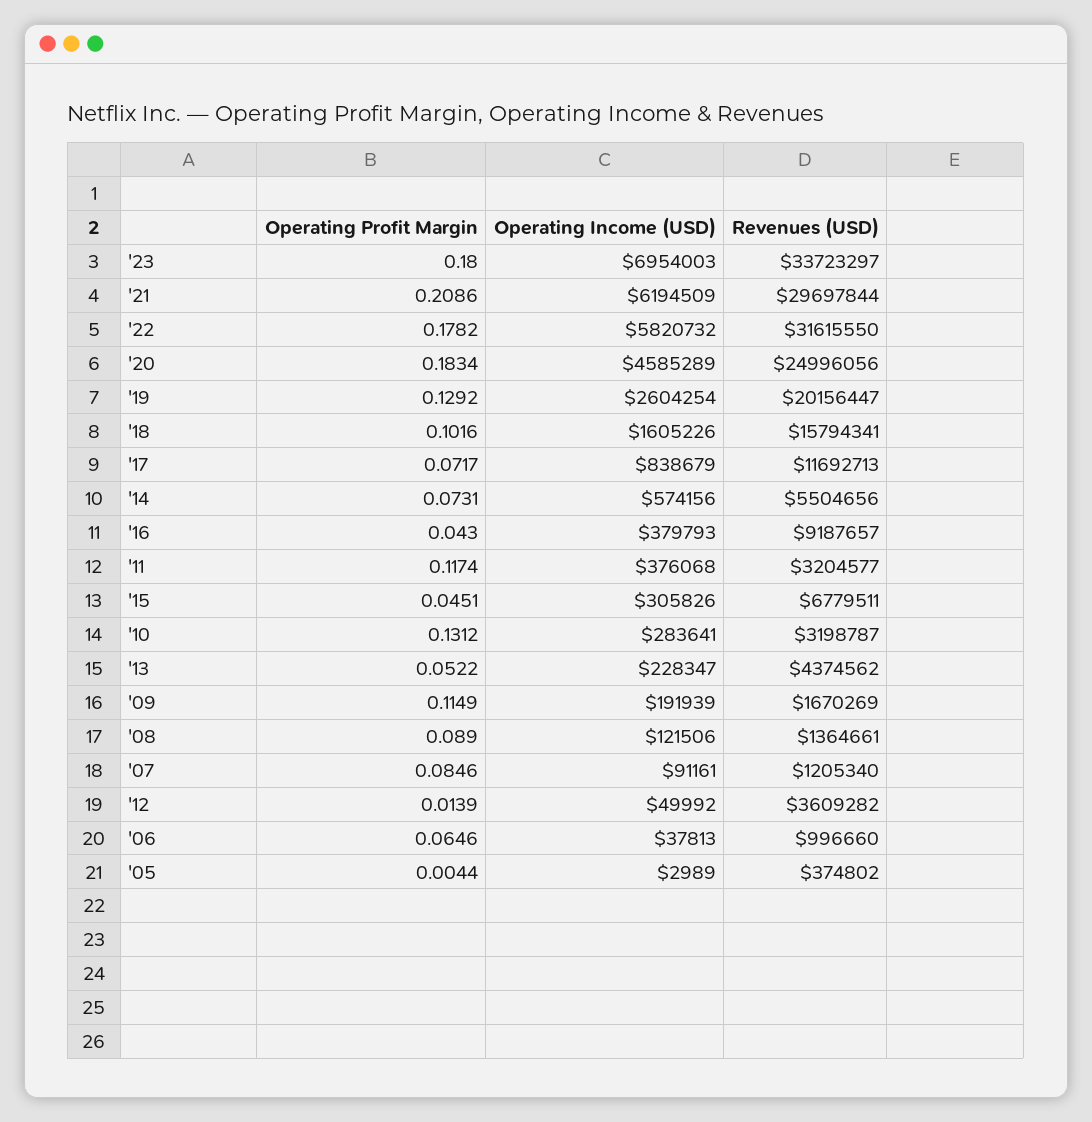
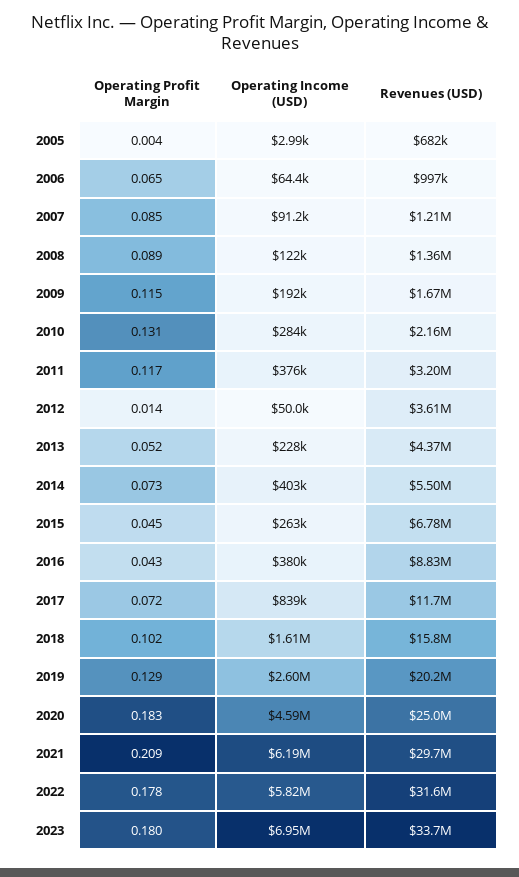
Operating Income (USD), '14: 574156 -> 403000
Revenues (USD), '16: 9187657 -> 8830000
Operating Income (USD), '15: 305826 -> 263000
Revenues (USD), '10: 3198787 -> 2160000
Operating Income (USD), '06: 37813 -> 64400
Revenues (USD), '05: 374802 -> 682000

